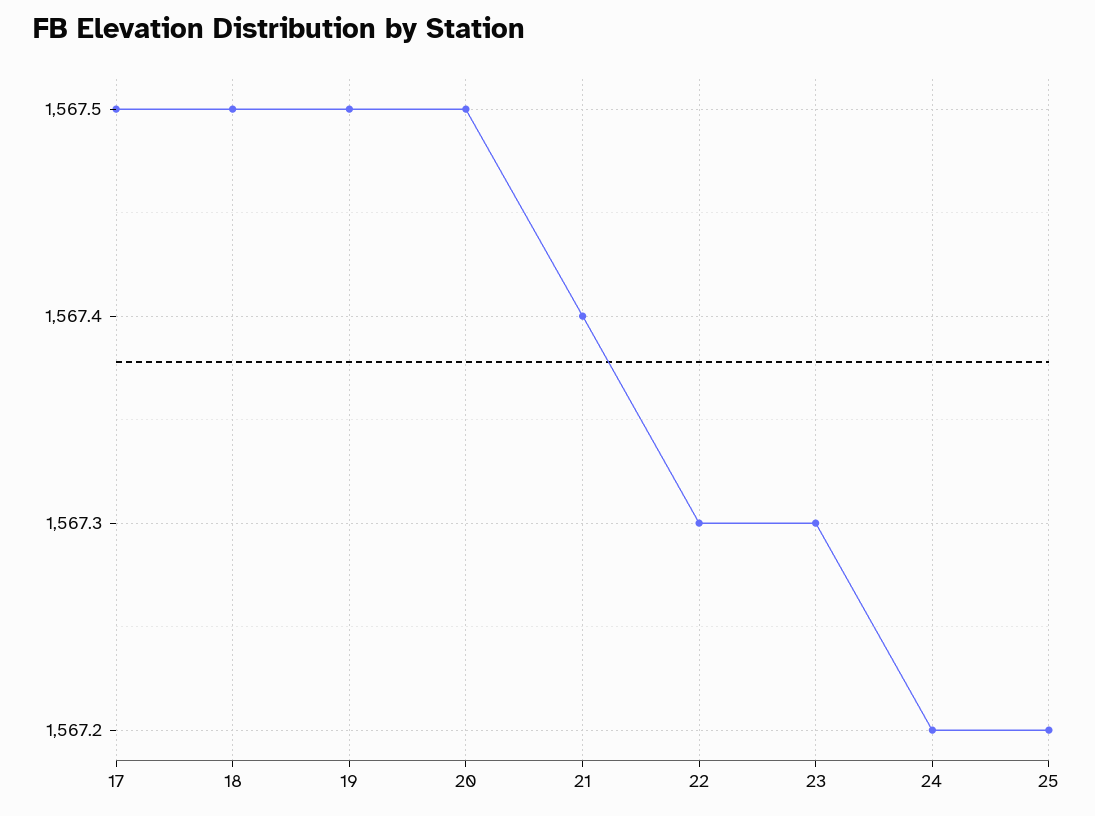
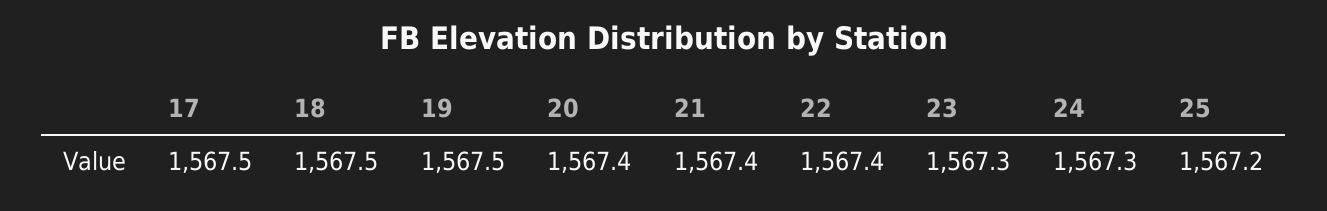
20: 1567.5 -> 1567.4
22: 1567.3 -> 1567.4
24: 1567.2 -> 1567.3

